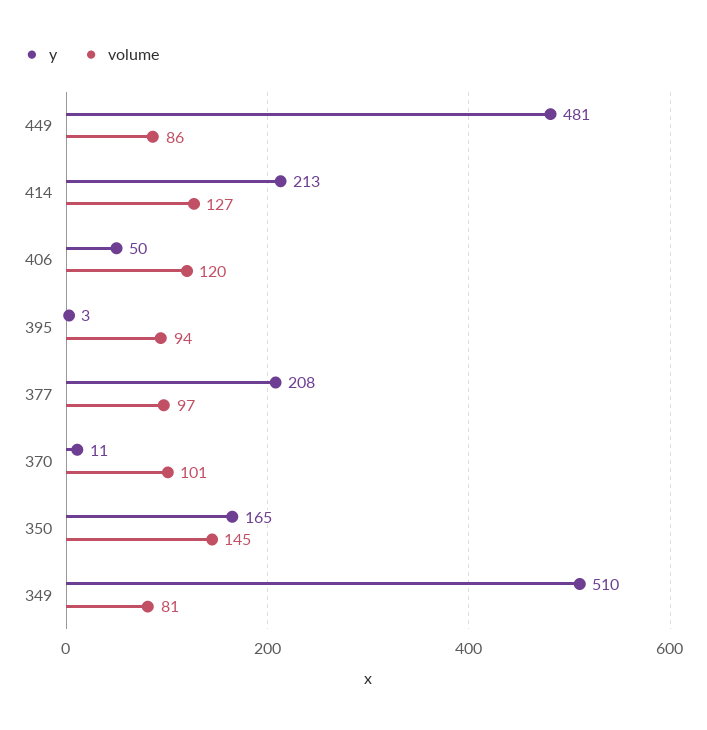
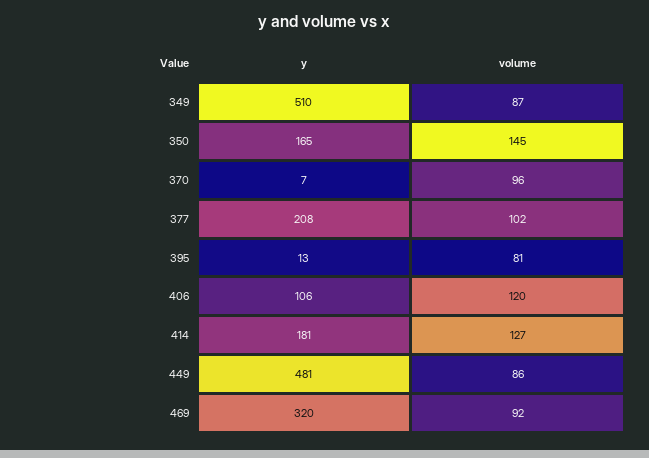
y, 414: 213 -> 181
y, 406: 50 -> 106
y, 395: 3 -> 13
volume, 395: 94 -> 81
volume, 377: 97 -> 102
y, 370: 11 -> 7
volume, 370: 101 -> 96
volume, 349: 81 -> 87
y, 469: none -> 320
volume, 469: none -> 92

